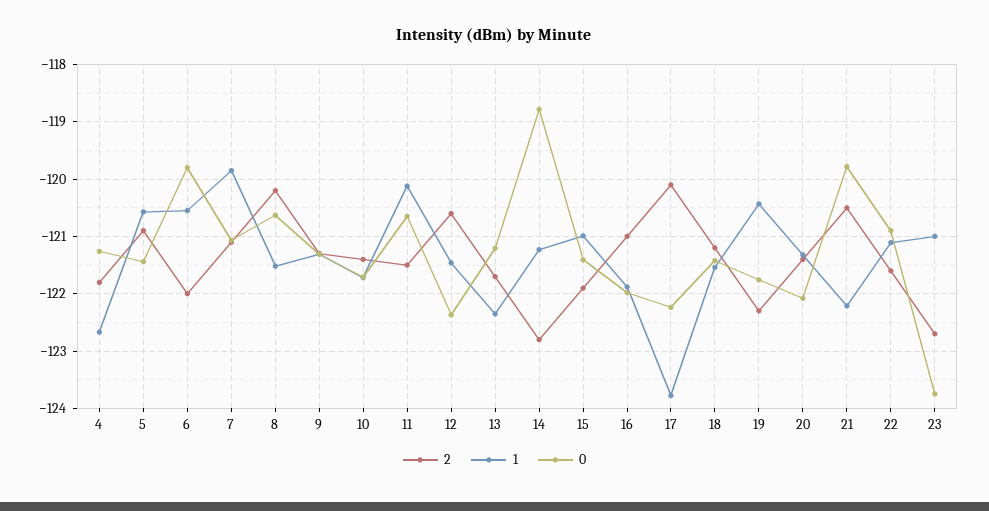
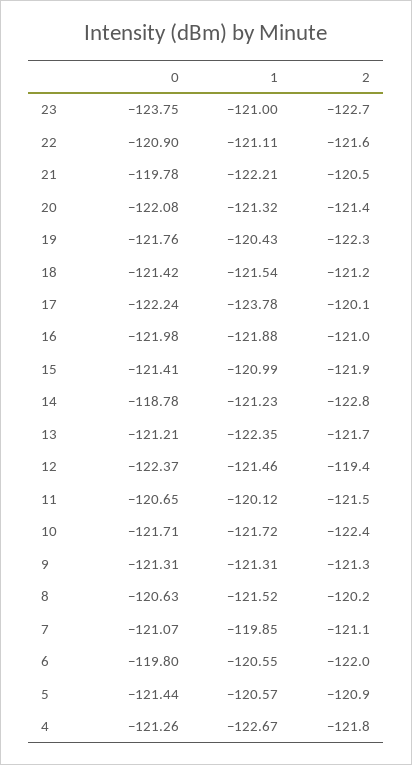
2, 10: -121.4 -> -122.4
2, 12: -120.6 -> -119.4

